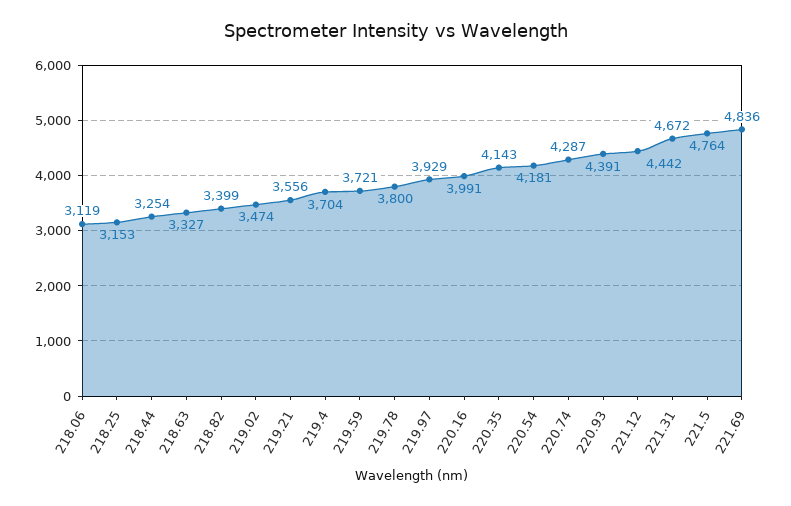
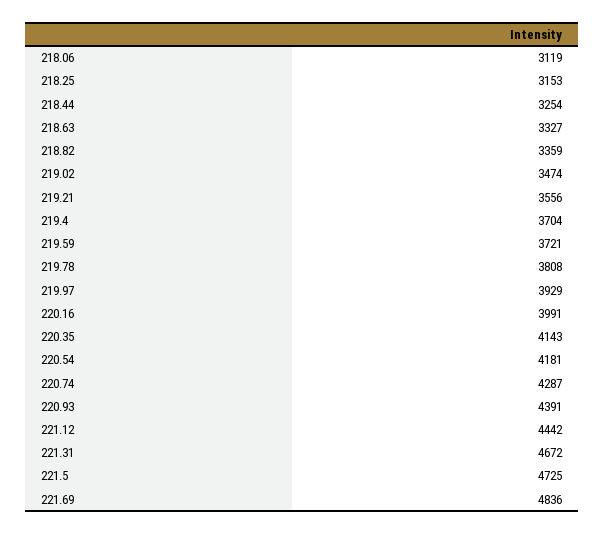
218.82: 3399 -> 3359
219.78: 3800 -> 3808
221.5: 4764 -> 4725

